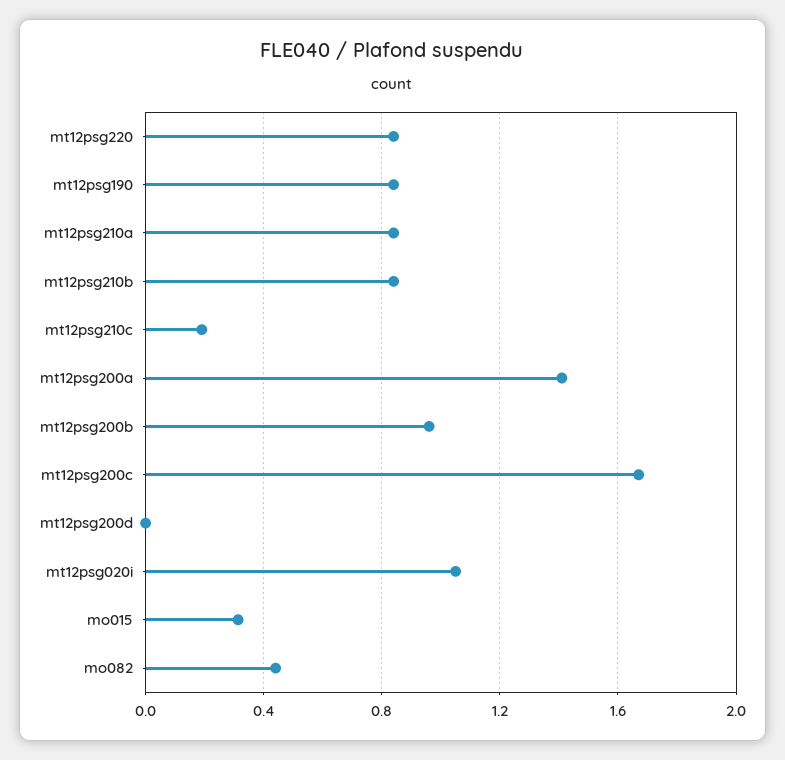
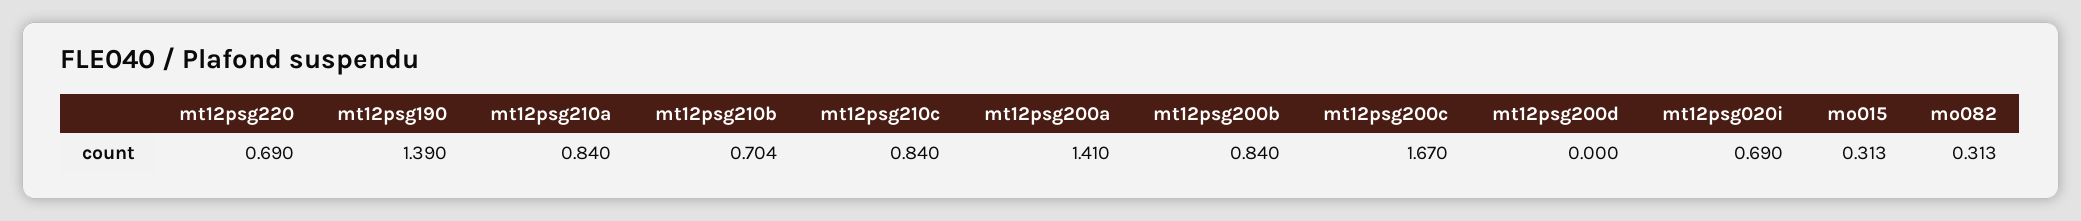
mt12psg220: 0.85 -> 0.69
mt12psg190: 0.85 -> 1.39
mt12psg210b: 0.85 -> 0.704
mt12psg210c: 0.2 -> 0.84
mt12psg200b: 0.95 -> 0.84
mt12psg020i: 1.05 -> 0.69
mo082: 0.45 -> 0.313

